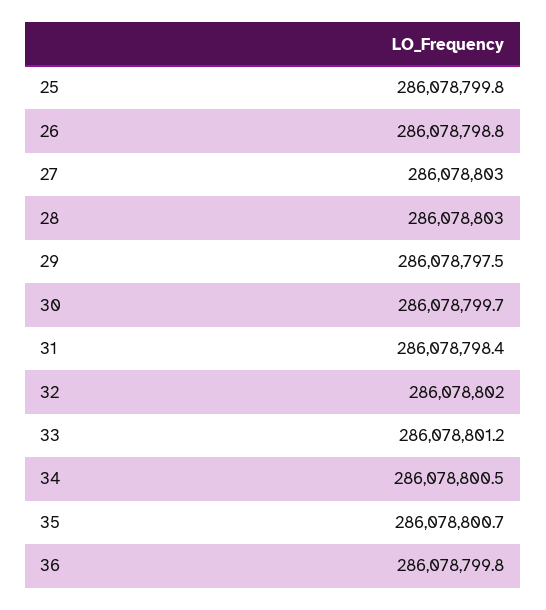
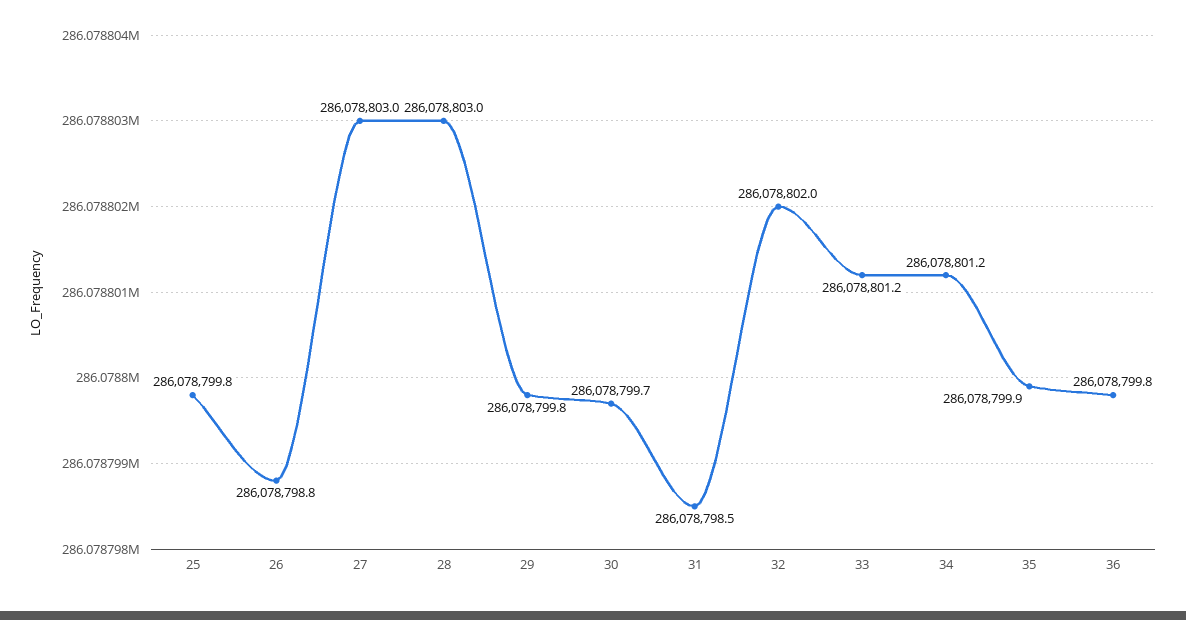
29: 286078797.5 -> 286078799.8
31: 286078798.4 -> 286078798.5
34: 286078800.5 -> 286078801.2
35: 286078800.7 -> 286078799.9

